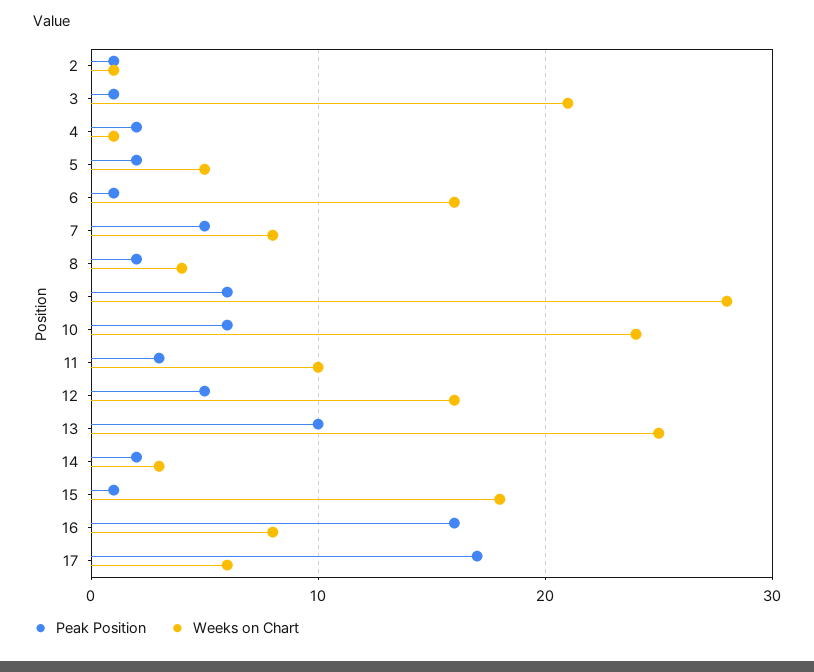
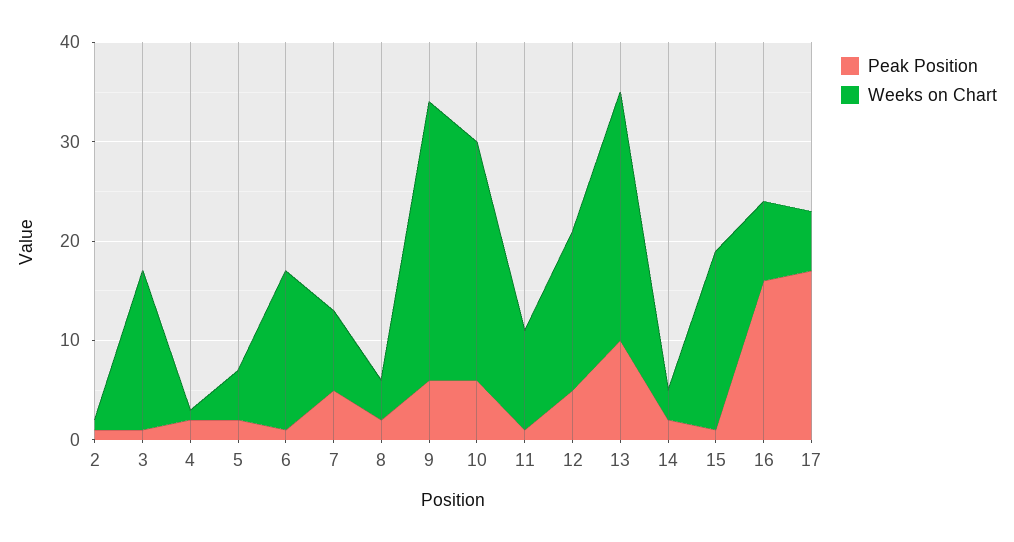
Weeks on Chart, 3: 21 -> 16
Peak Position, 11: 3 -> 1

